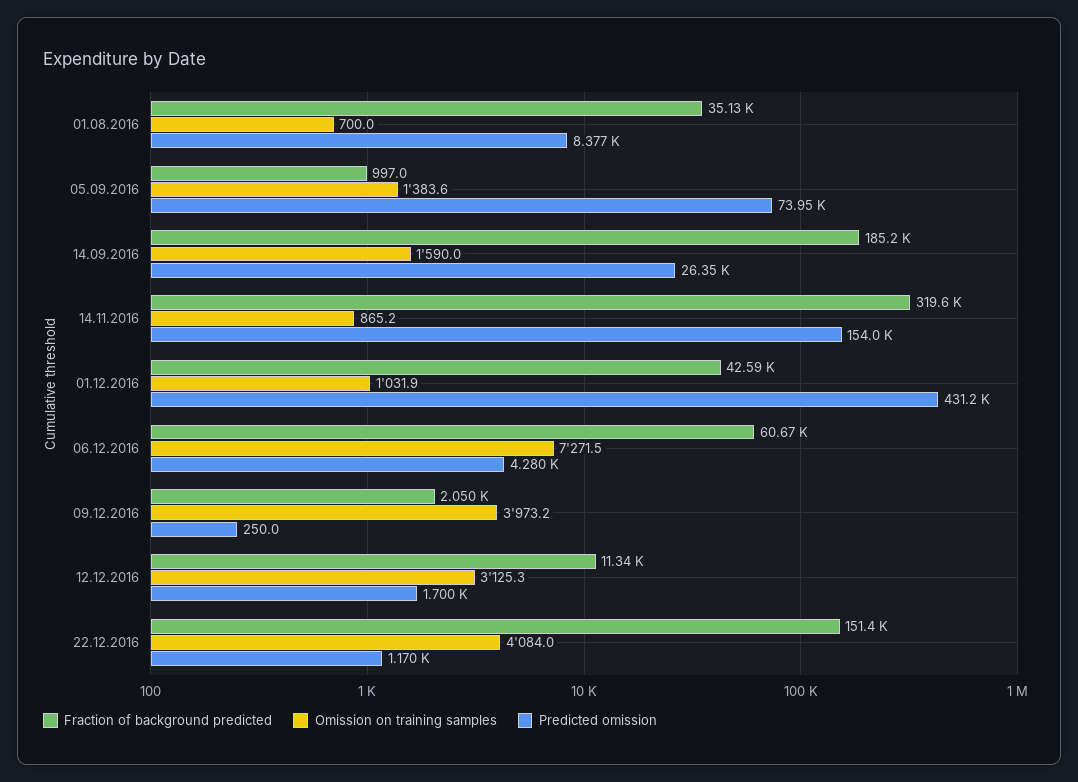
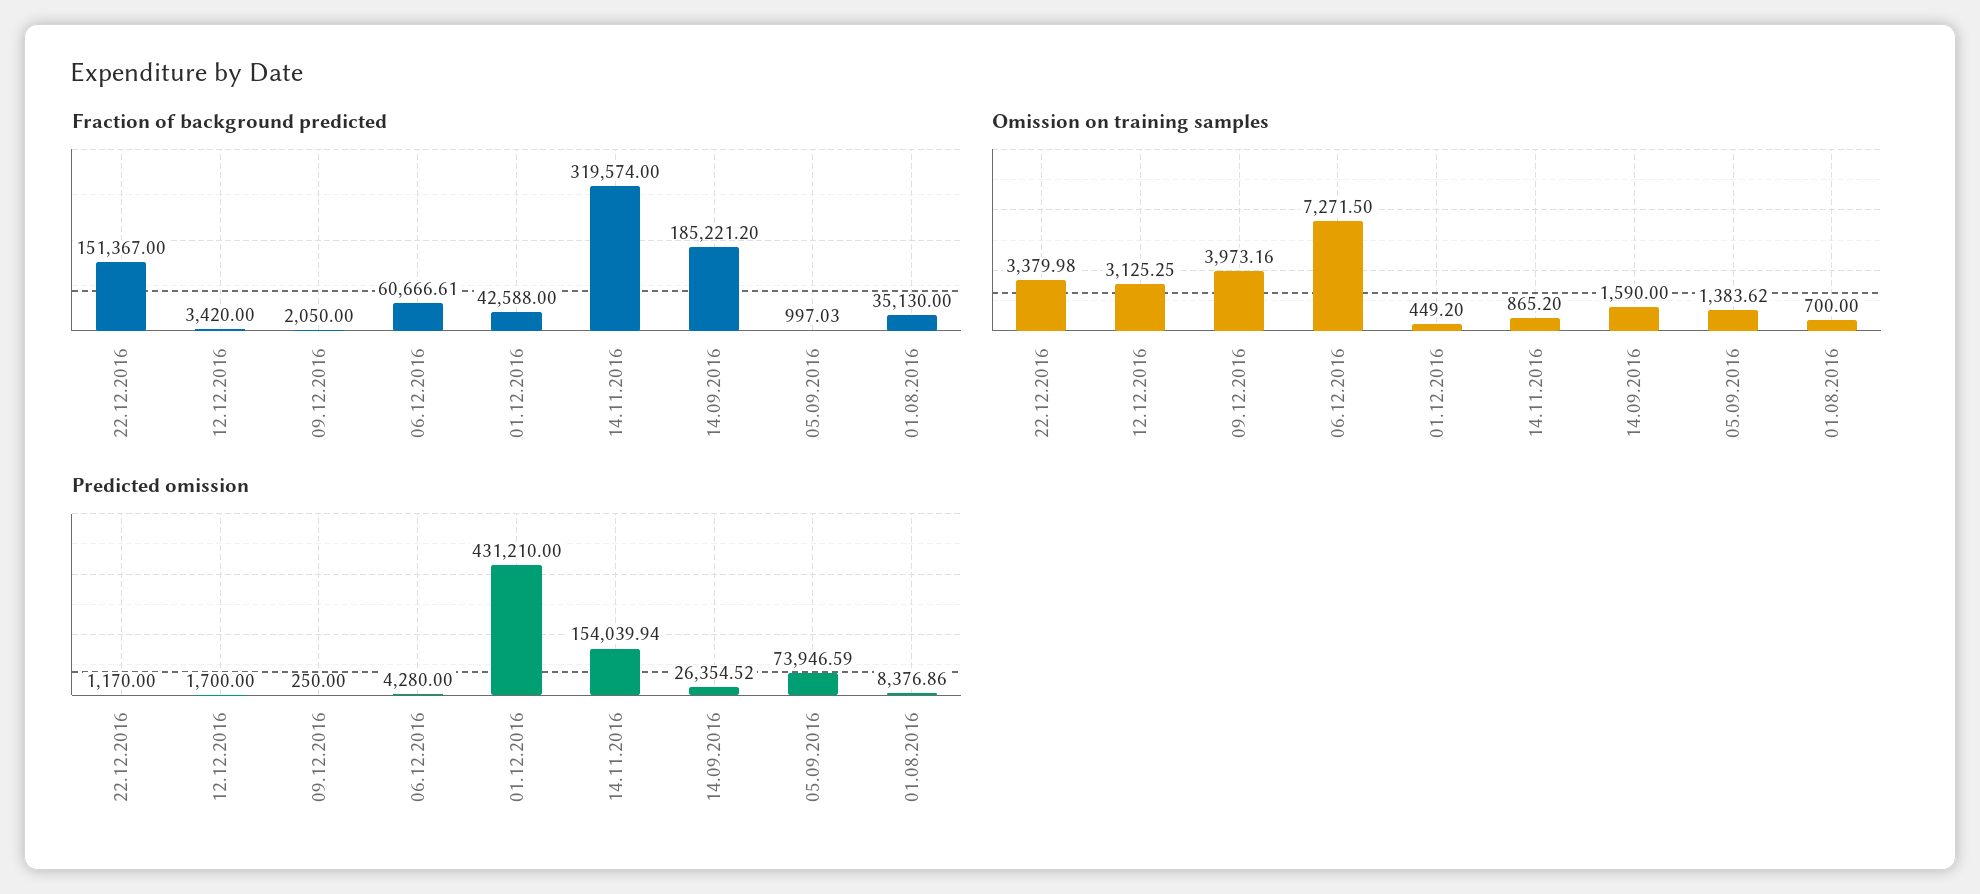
Omission on training samples, 01.12.2016: 1031.9 -> 449.2
Fraction of background predicted, 12.12.2016: 11340 -> 3420
Omission on training samples, 22.12.2016: 4084 -> 3379.98

